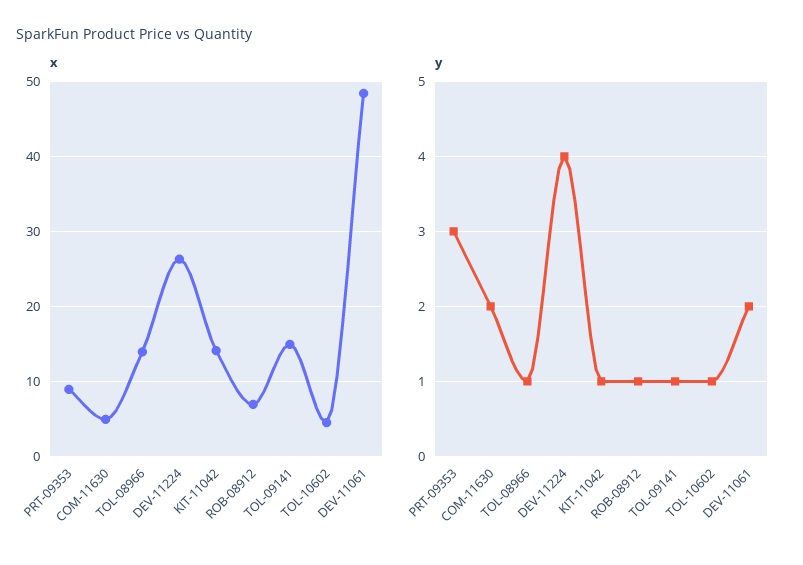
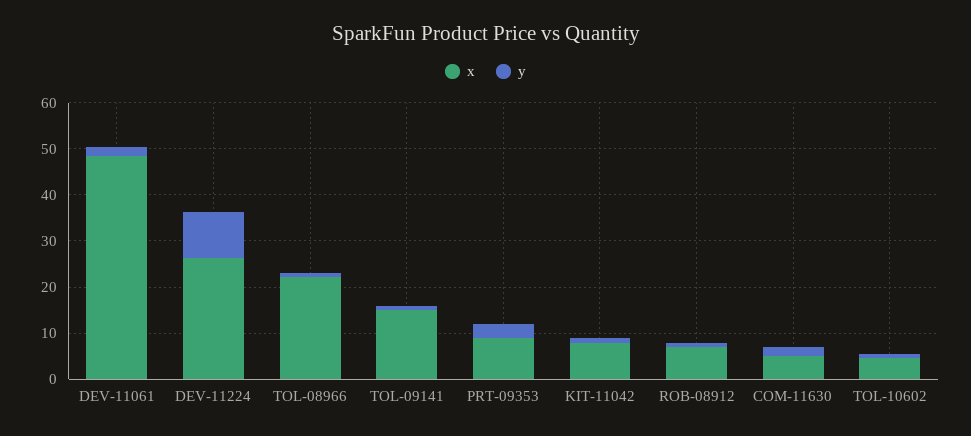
x, TOL-08966: 14 -> 22
x, KIT-11042: 14 -> 8
y, DEV-11224: 4 -> 10

